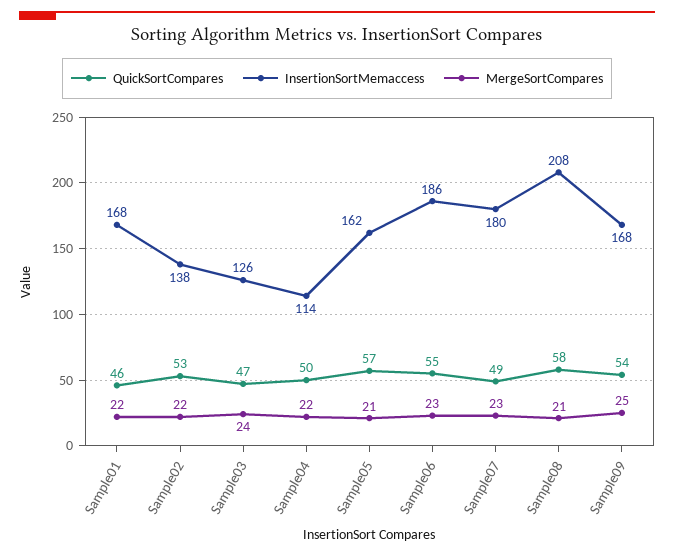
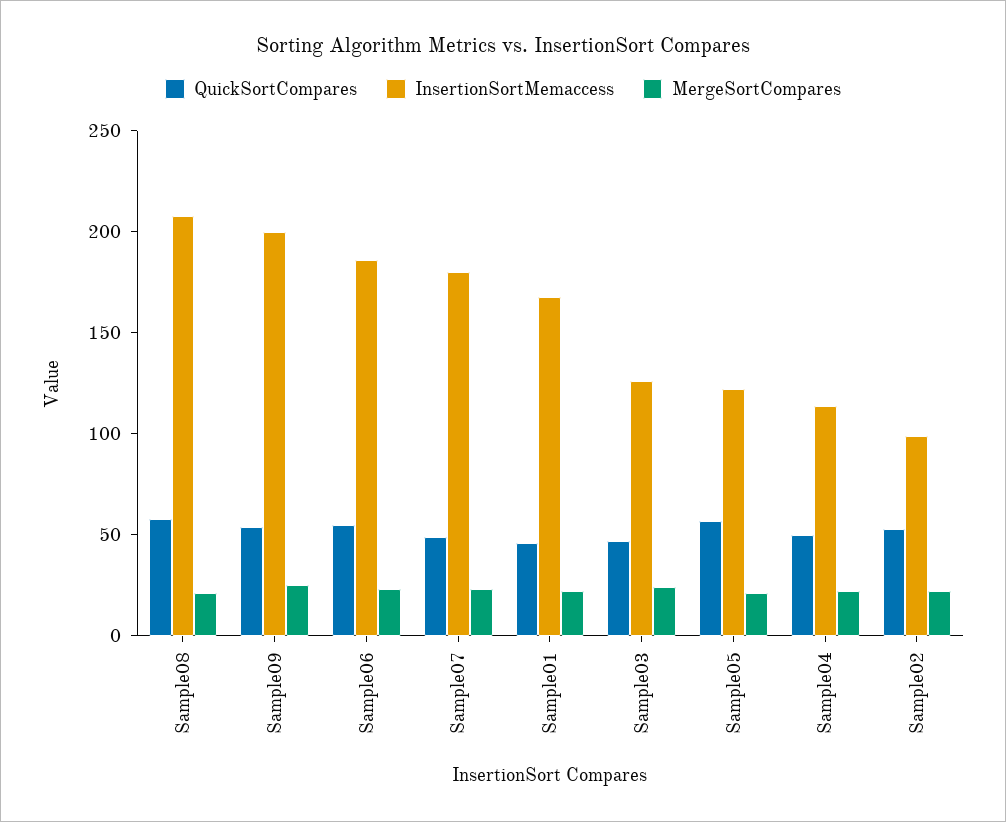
InsertionSortMemaccess, Sample02: 138 -> 100
InsertionSortMemaccess, Sample05: 162 -> 120
InsertionSortMemaccess, Sample09: 168 -> 200

